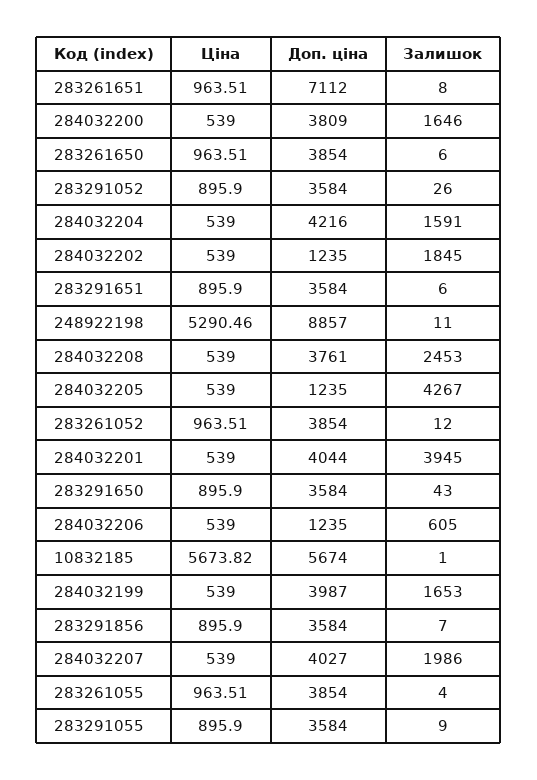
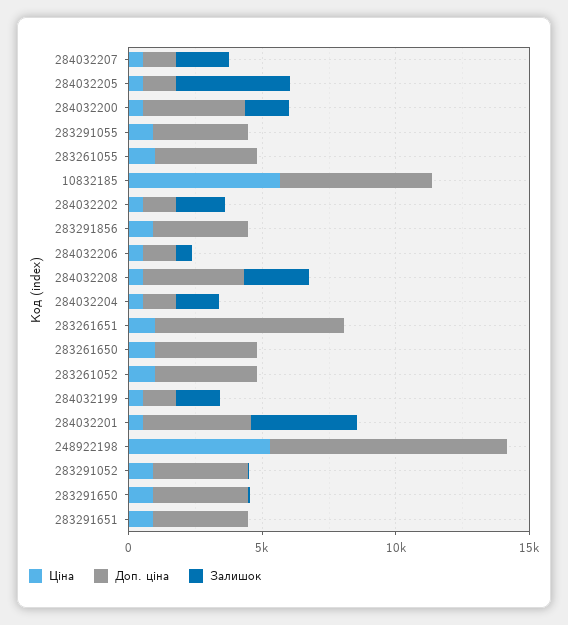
Доп. ціна, 284032204: 4216 -> 1000
Доп. ціна, 284032199: 3987 -> 1000
Доп. ціна, 284032207: 4027 -> 1000

